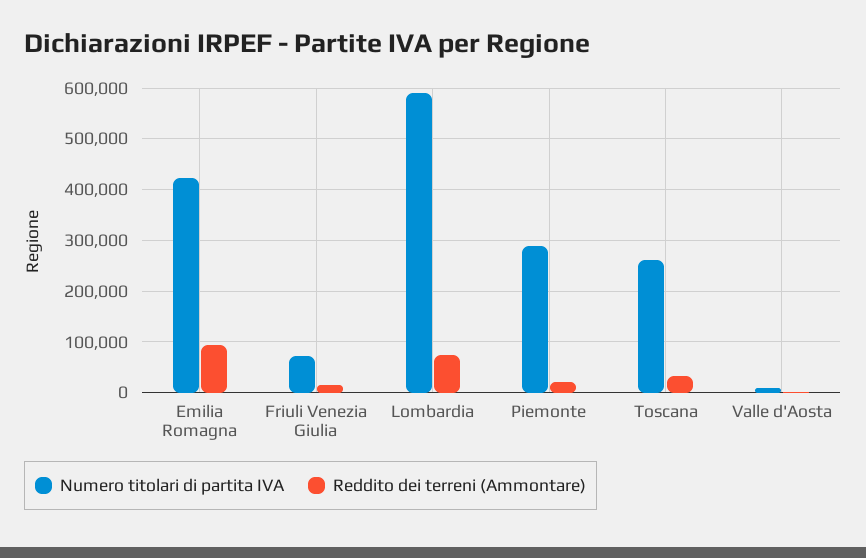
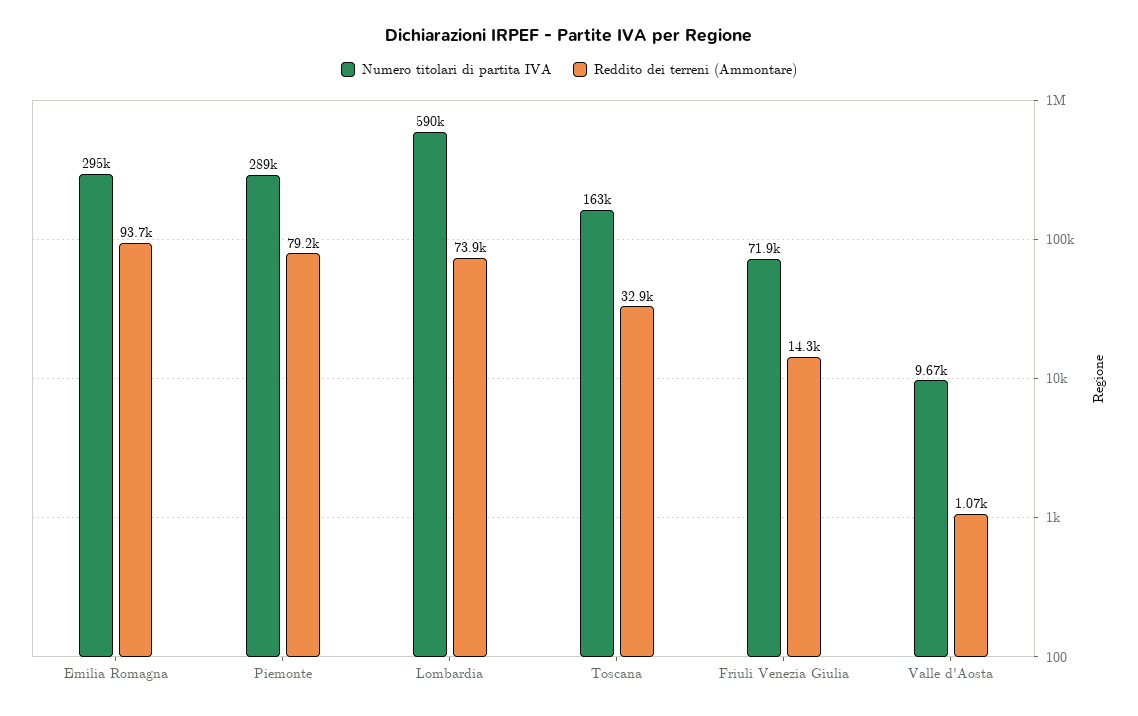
Numero titolari di partita IVA, Emilia Romagna: 420000 -> 295000
Reddito dei terreni (Ammontare), Piemonte: 20000 -> 79200
Numero titolari di partita IVA, Toscana: 260000 -> 163000

